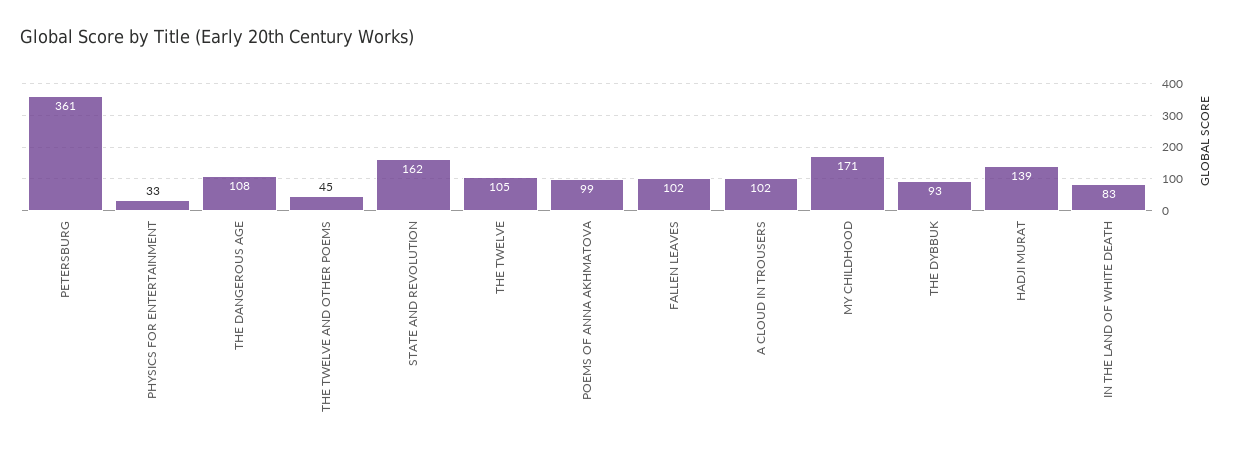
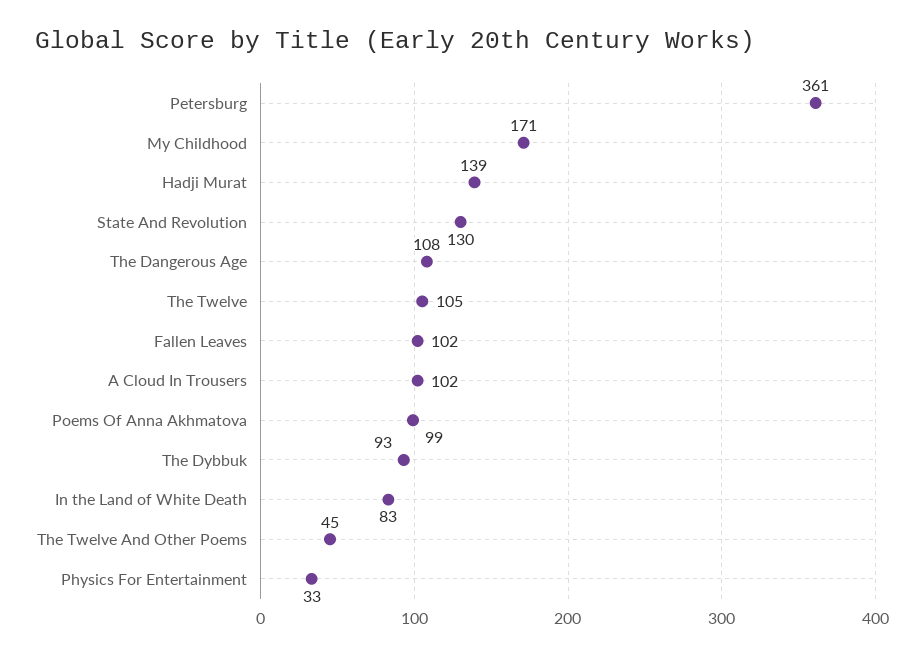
STATE AND REVOLUTION: 162 -> 130

